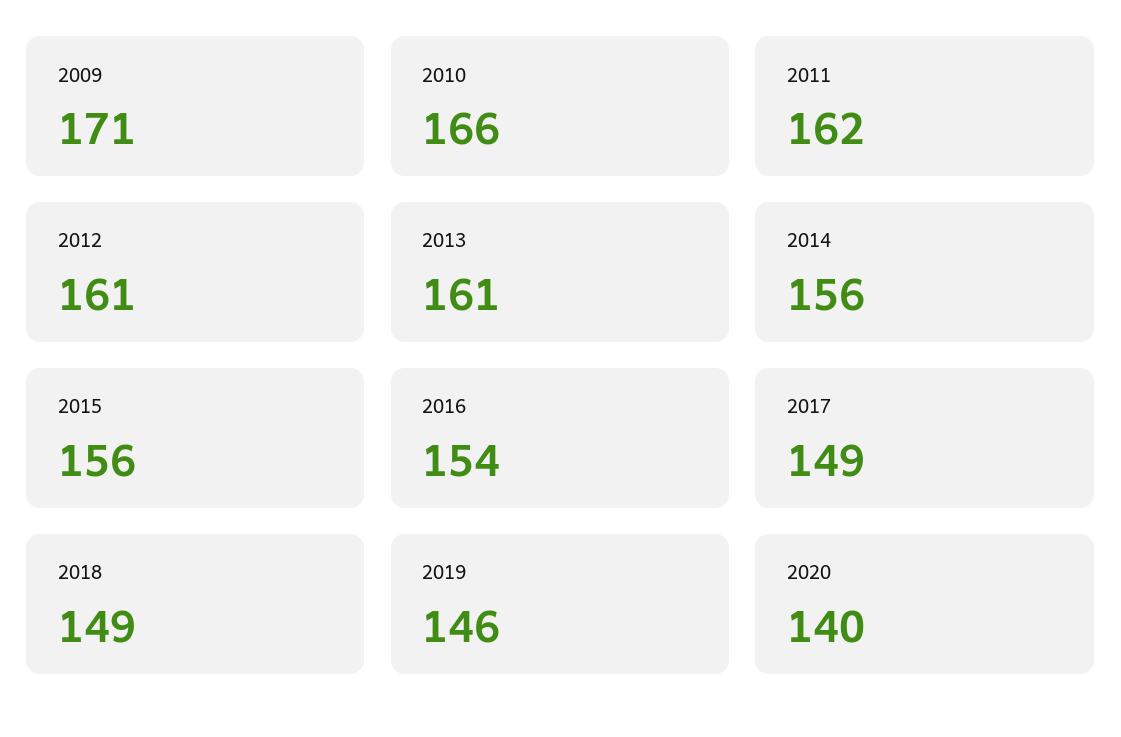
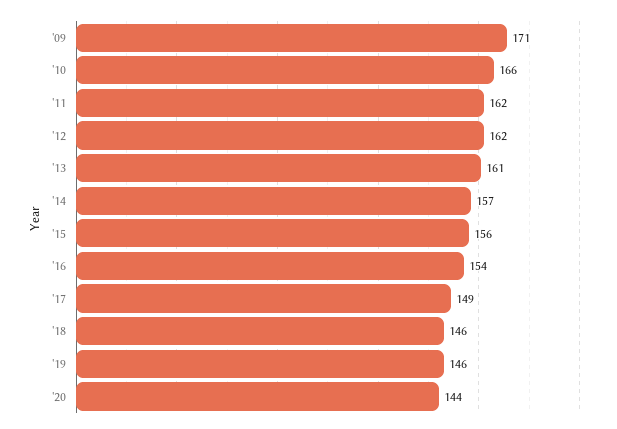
2012: 161 -> 162
2014: 156 -> 157
2018: 149 -> 146
2020: 140 -> 144

